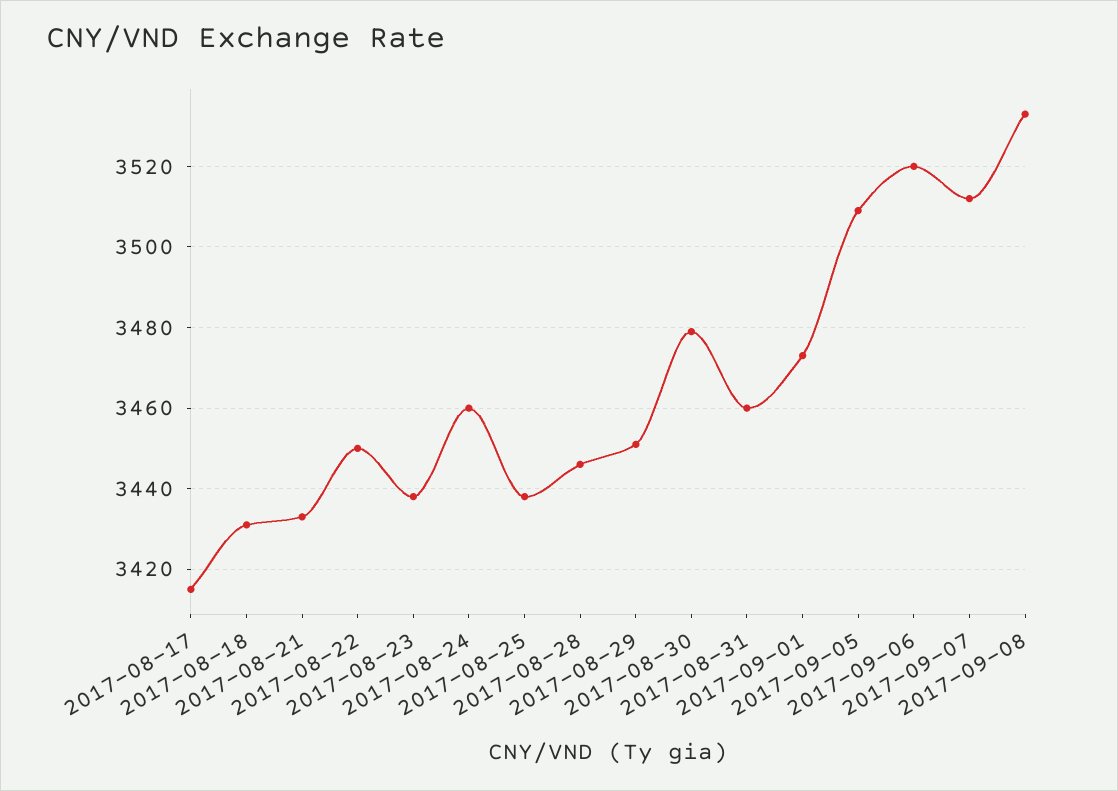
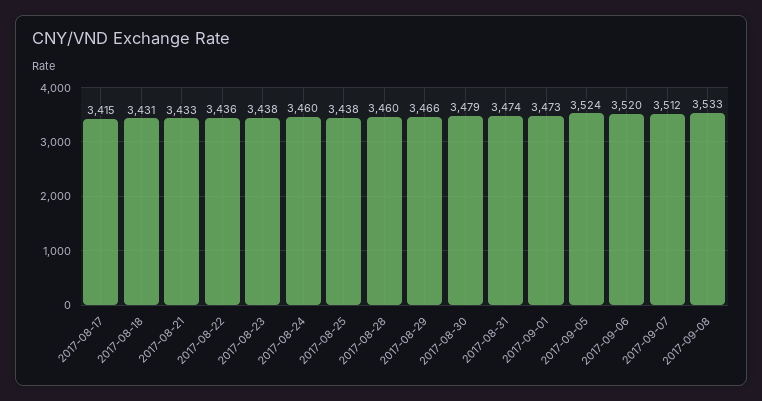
2017-08-22: 3450 -> 3436
2017-08-28: 3445 -> 3460
2017-08-29: 3450 -> 3466
2017-08-31: 3460 -> 3474
2017-09-05: 3510 -> 3524

